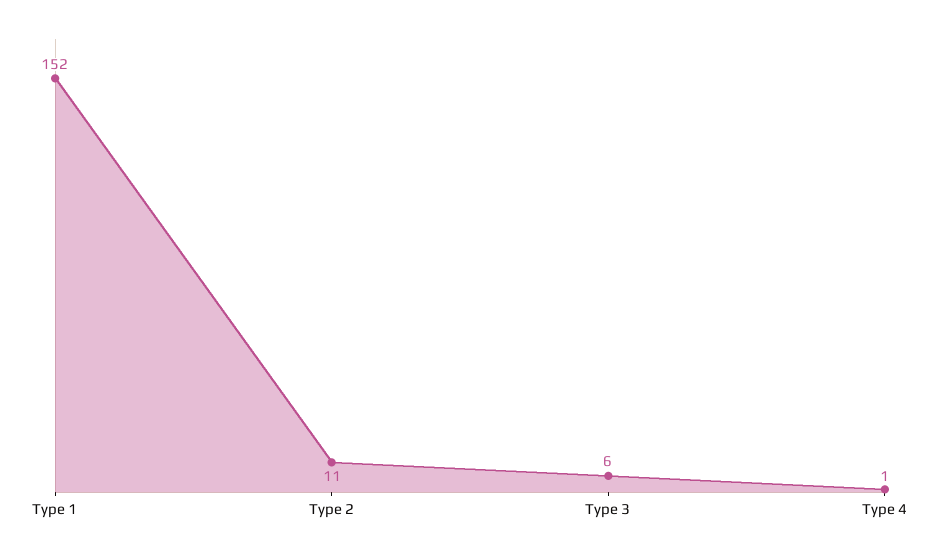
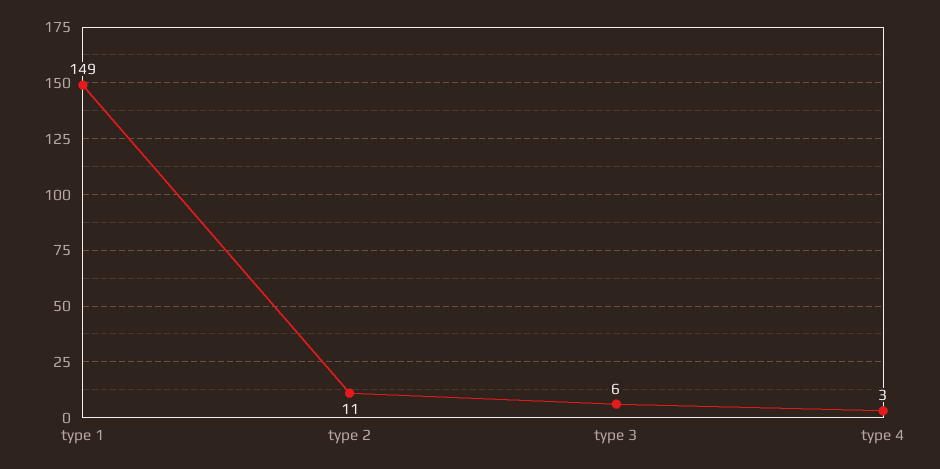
Type 1: 152 -> 149
Type 4: 1 -> 3

